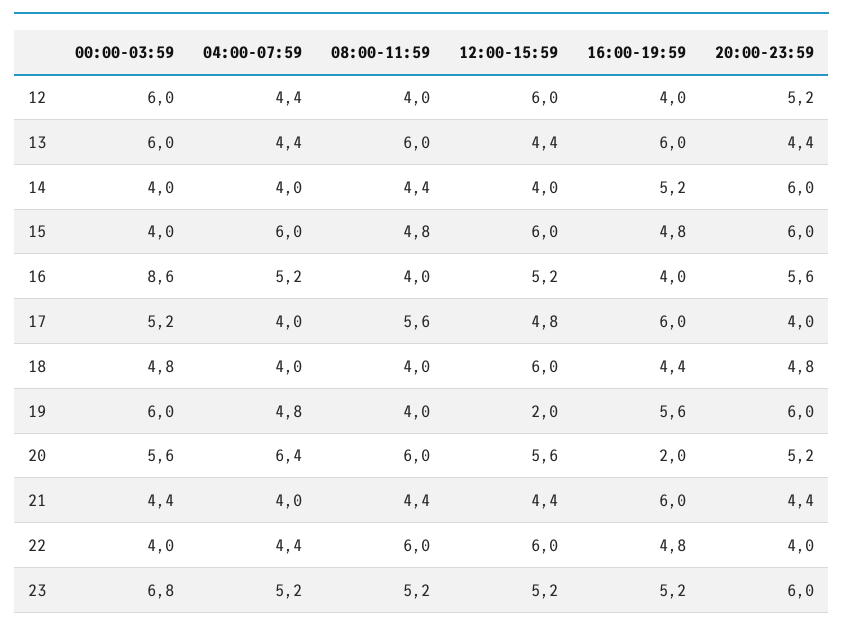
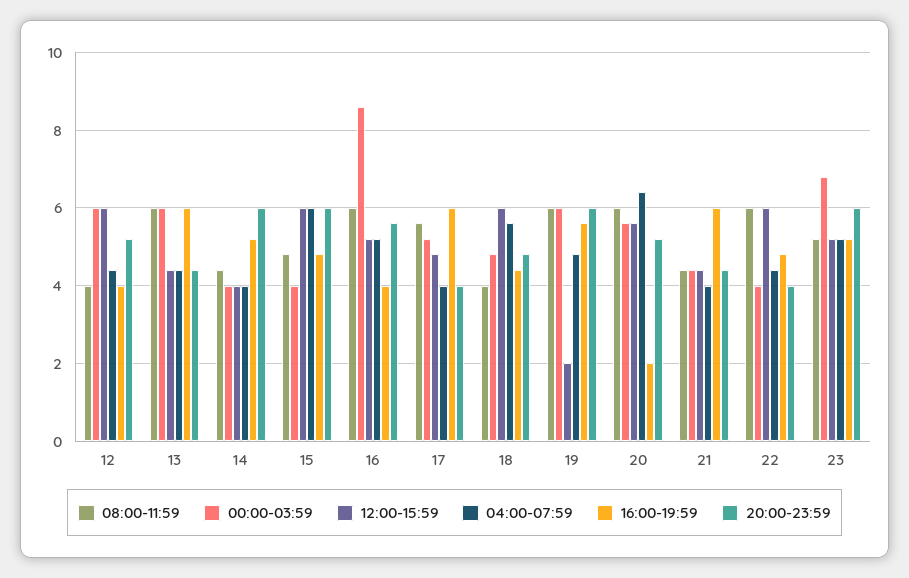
08:00-11:59, 16: 4 -> 6
04:00-07:59, 18: 4 -> 5.5
08:00-11:59, 19: 4 -> 6

